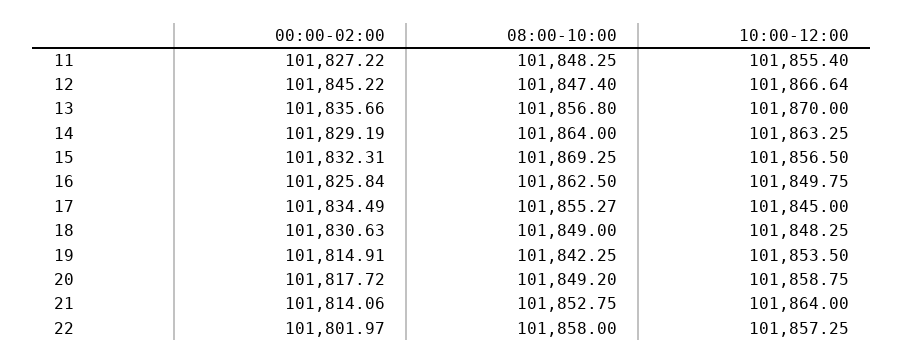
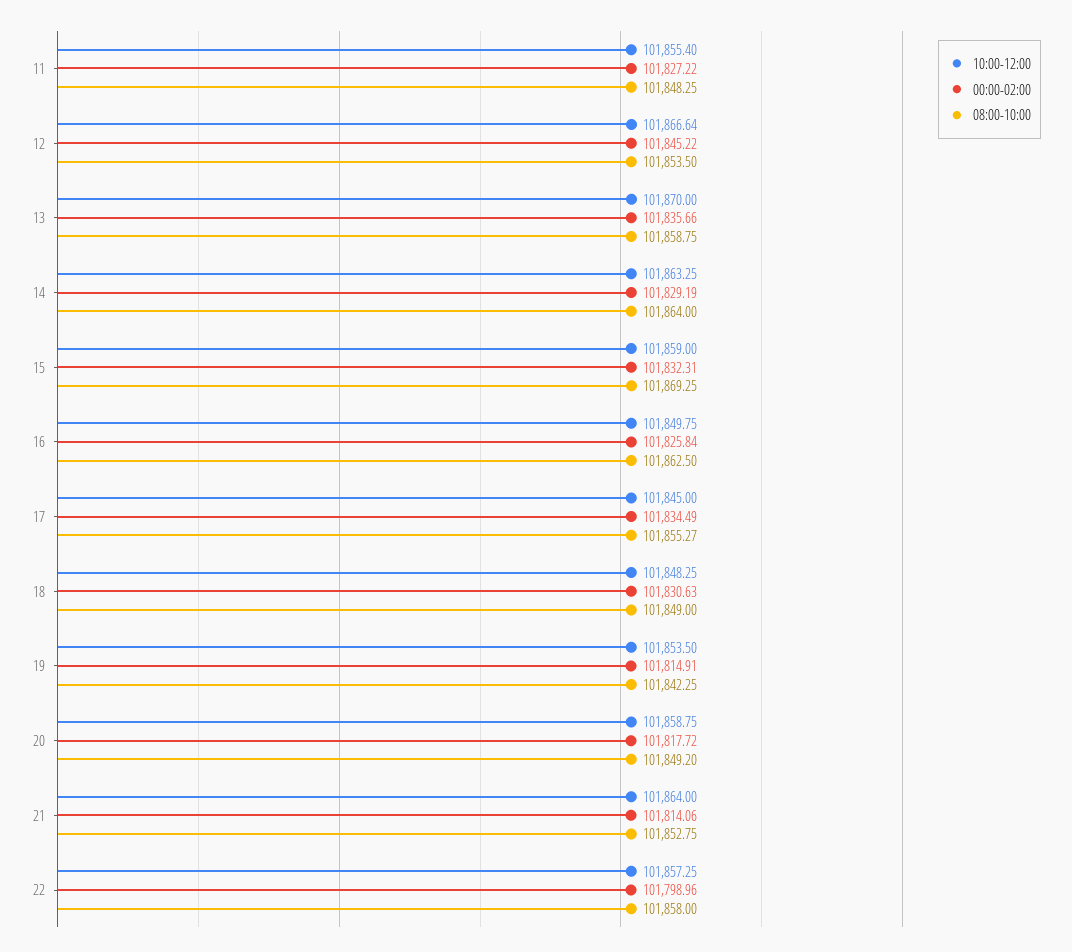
08:00-10:00, 12: 101847.4 -> 101853.5
08:00-10:00, 13: 101856.8 -> 101858.75
10:00-12:00, 15: 101856.5 -> 101859
00:00-02:00, 22: 101801.97 -> 101798.96

